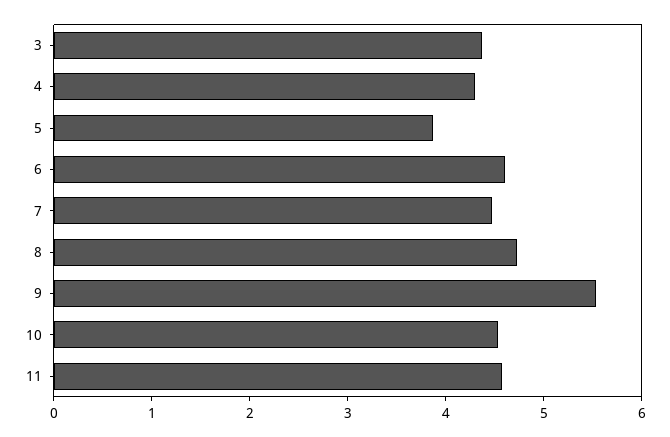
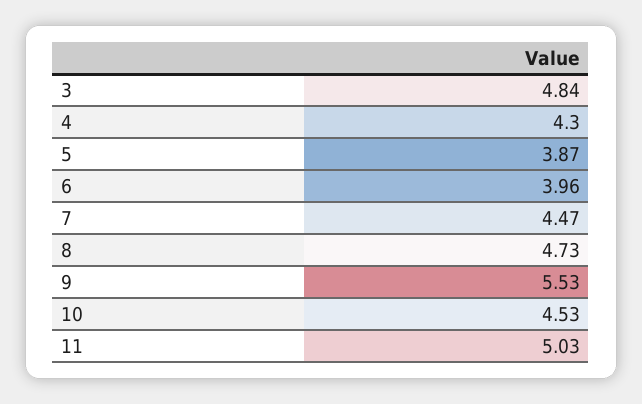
3: 4.4 -> 4.84
6: 4.6 -> 3.96
11: 4.6 -> 5.03

